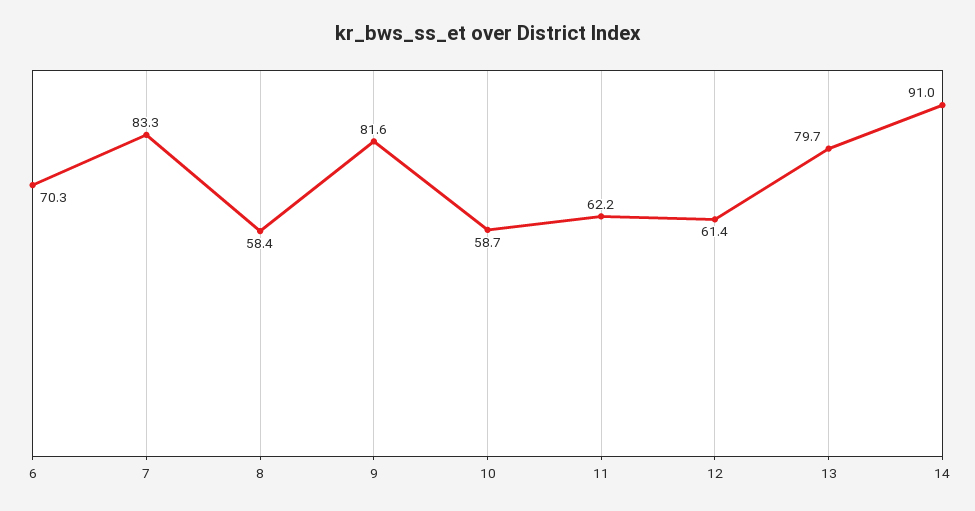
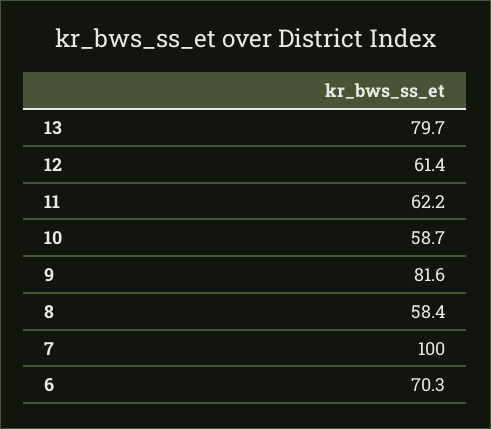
7: 83.3 -> 100
14: 91 -> none

